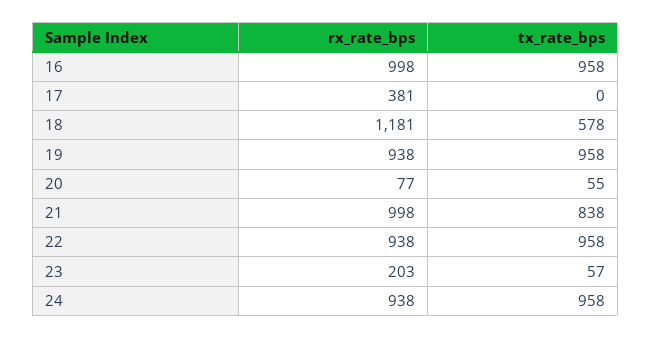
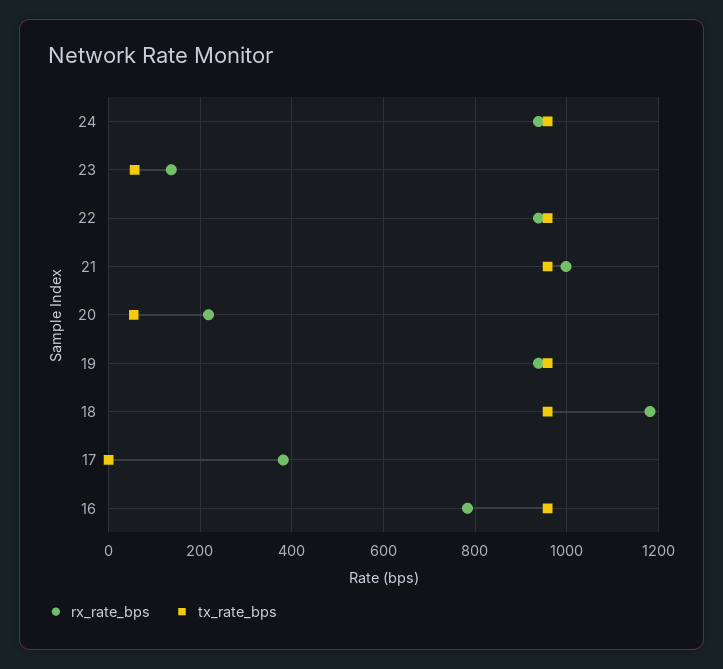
rx_rate_bps, 16: 998 -> 780
tx_rate_bps, 18: 578 -> 960
rx_rate_bps, 20: 77 -> 220
tx_rate_bps, 21: 838 -> 960
rx_rate_bps, 23: 203 -> 140

